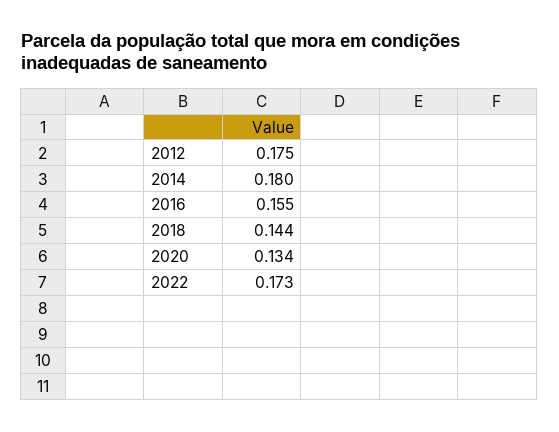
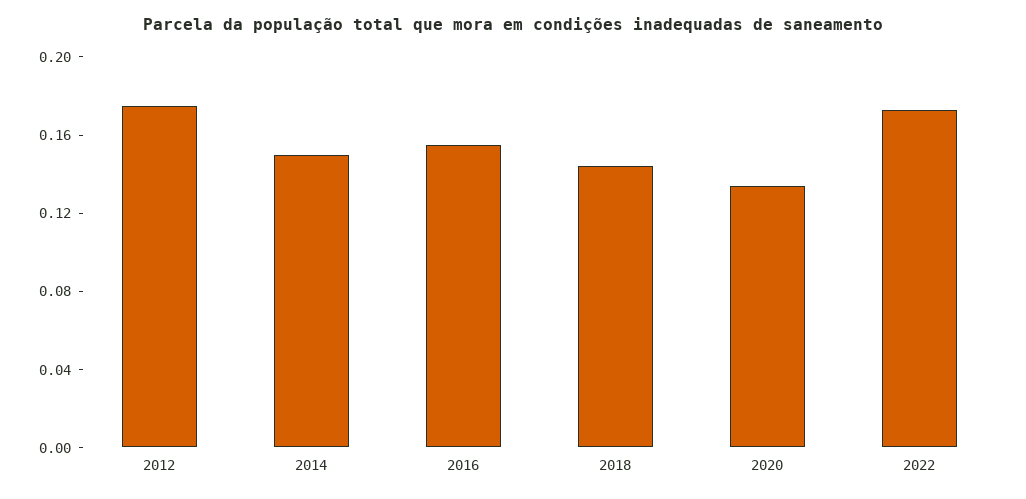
2014: 0.18 -> 0.15

